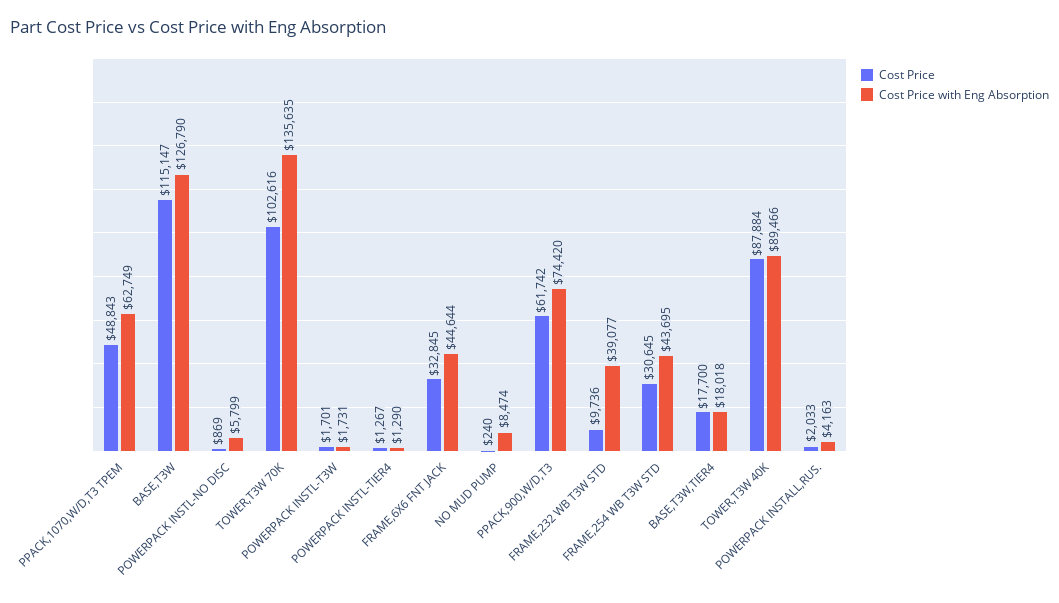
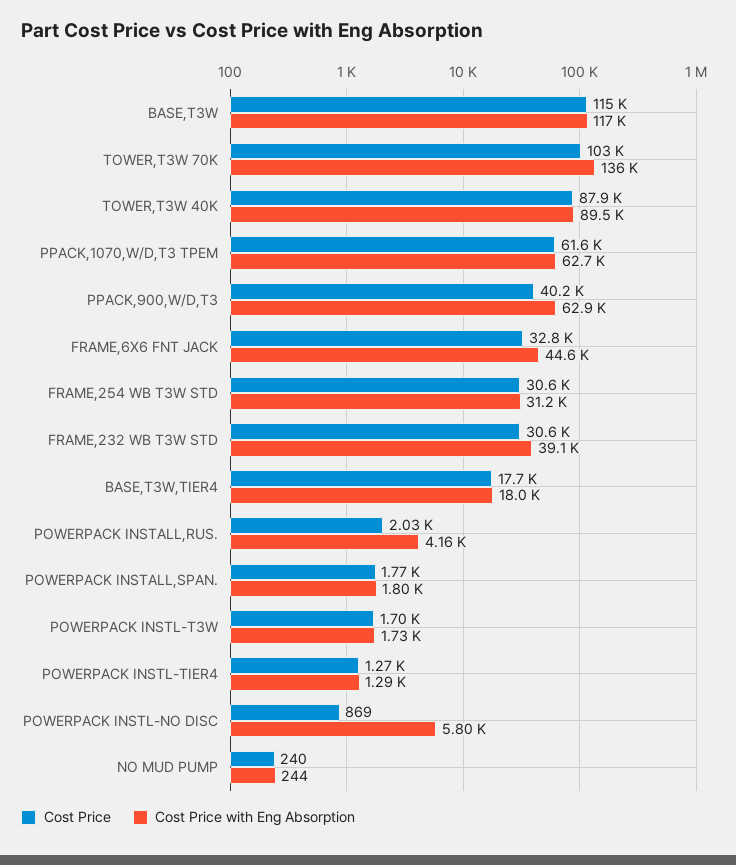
Cost Price, PPACK,1070,W/D,T3 TPEM: 48843 -> 61600
Cost Price with Eng Absorption, BASE,T3W: 126790 -> 117000
Cost Price with Eng Absorption, NO MUD PUMP: 8474 -> 244
Cost Price, PPACK,900,W/D,T3: 61742 -> 40200
Cost Price with Eng Absorption, PPACK,900,W/D,T3: 74420 -> 62900
Cost Price, FRAME,232 WB T3W STD: 9736 -> 30600
Cost Price with Eng Absorption, FRAME,254 WB T3W STD: 43695 -> 31200
Cost Price, POWERPACK INSTALL,SPAN.: none -> 1770
Cost Price with Eng Absorption, POWERPACK INSTALL,SPAN.: none -> 1800

